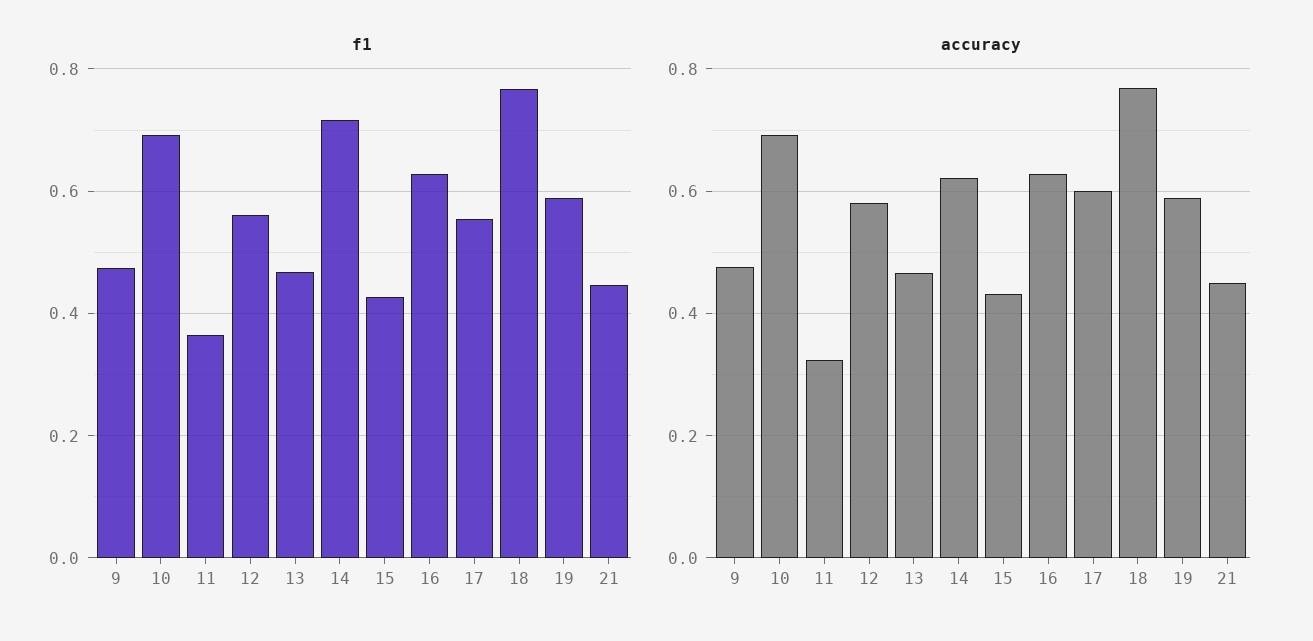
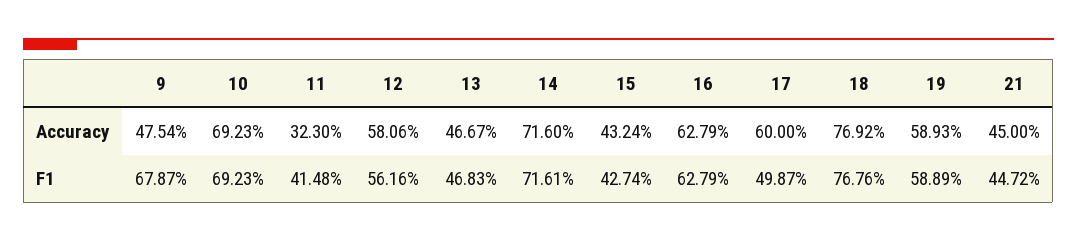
f1, 9: 0.48 -> 0.6787
f1, 11: 0.36 -> 0.4148
f1, 17: 0.56 -> 0.4987
accuracy, 14: 0.62 -> 0.716

